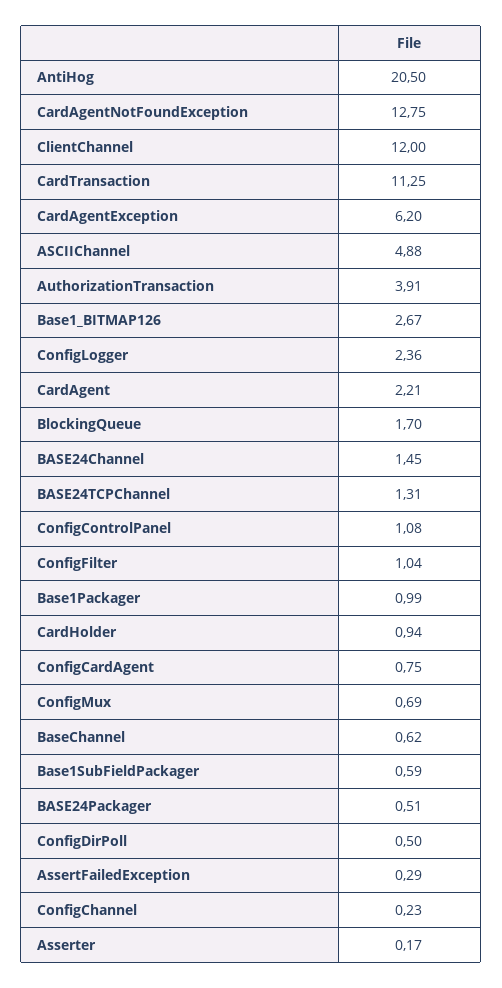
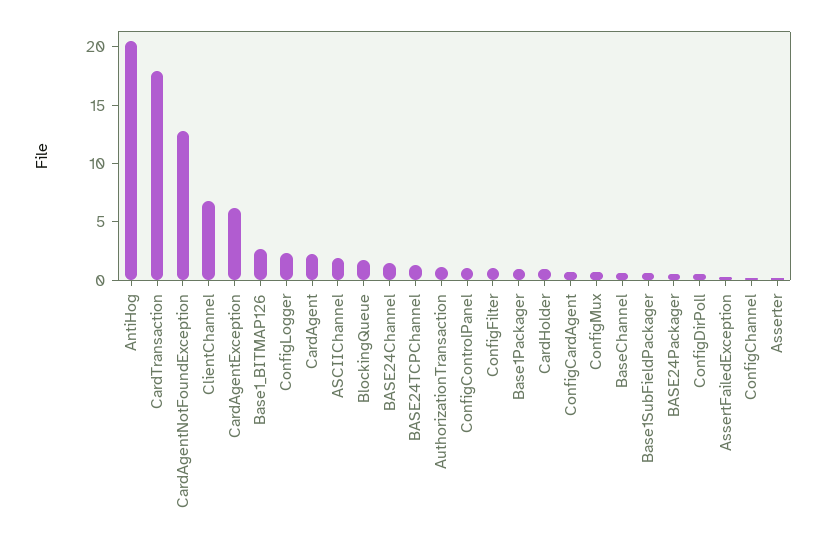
ClientChannel: 12 -> 7
CardTransaction: 11.25 -> 18
ASCIIChannel: 4.88 -> 2
AuthorizationTransaction: 3.91 -> 1

